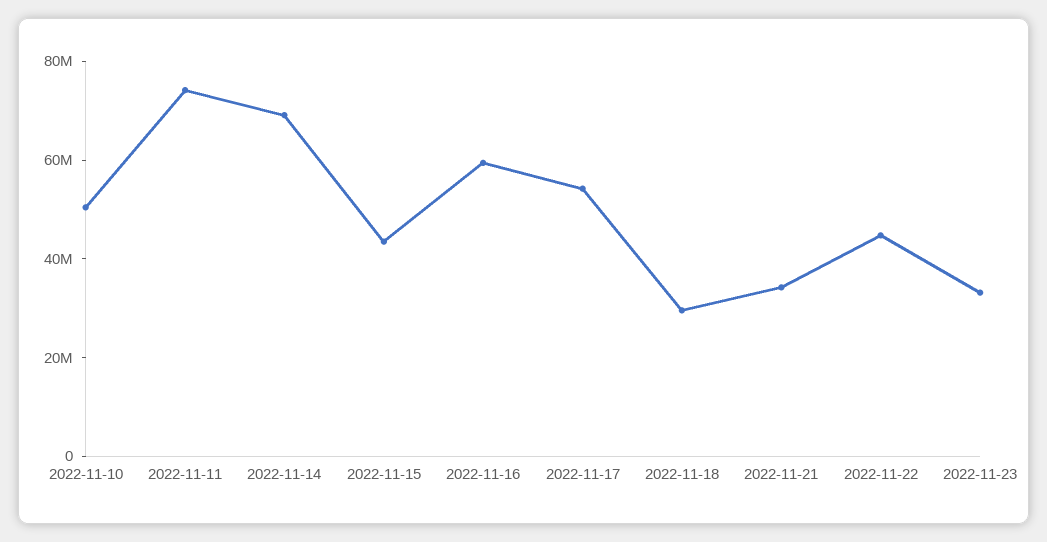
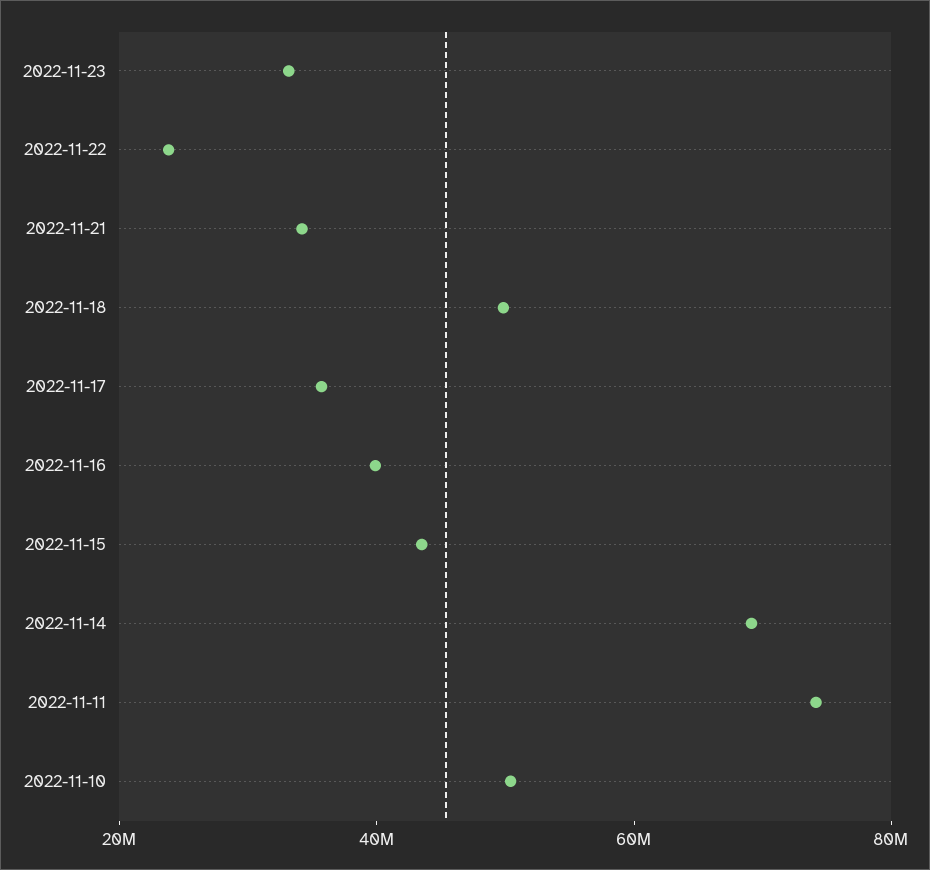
2022-11-16: 60000000 -> 40000000
2022-11-17: 55000000 -> 35000000
2022-11-18: 30000000 -> 50000000
2022-11-22: 45000000 -> 25000000

